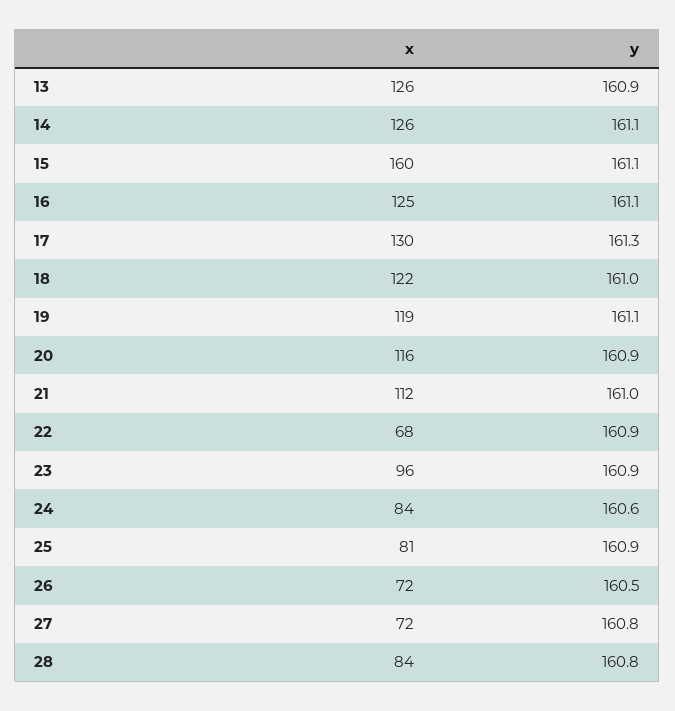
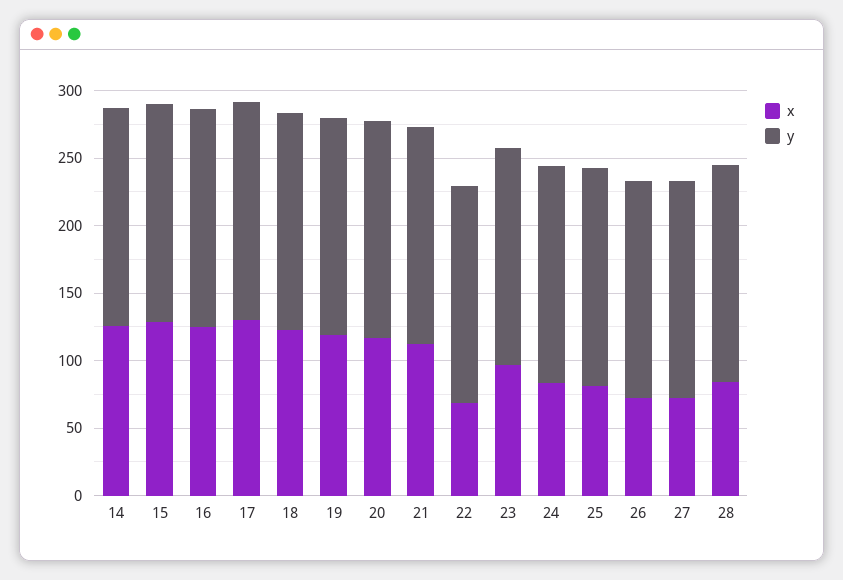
x, 13: 126 -> none
y, 13: 160.9 -> none
x, 15: 160 -> 130

